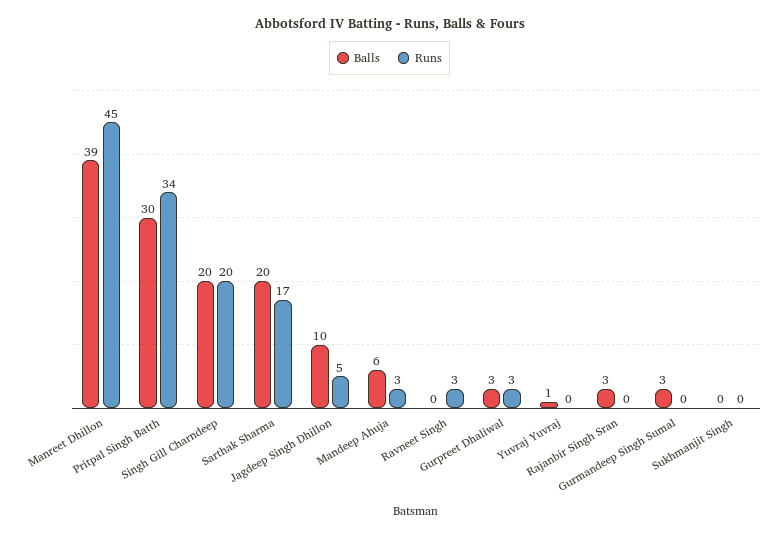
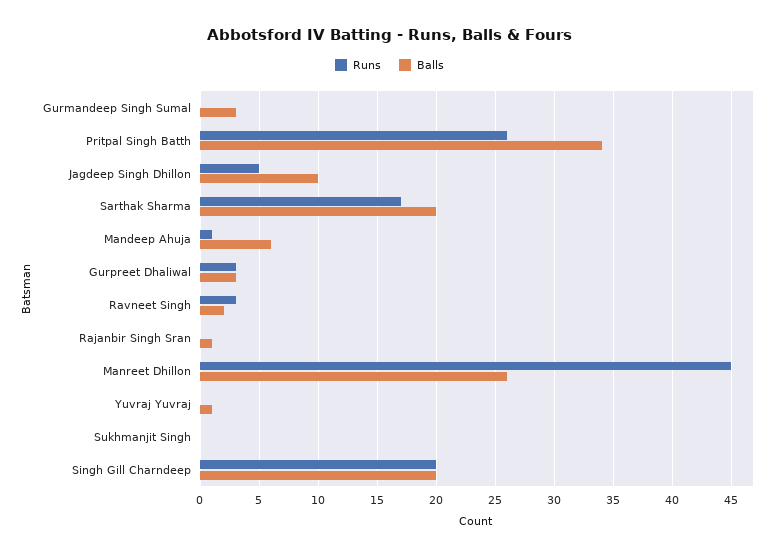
Balls, Manreet Dhillon: 39 -> 26
Balls, Pritpal Singh Batth: 30 -> 34
Runs, Pritpal Singh Batth: 34 -> 26
Runs, Mandeep Ahuja: 3 -> 1
Balls, Ravneet Singh: 0 -> 2
Balls, Rajanbir Singh Sran: 3 -> 1

